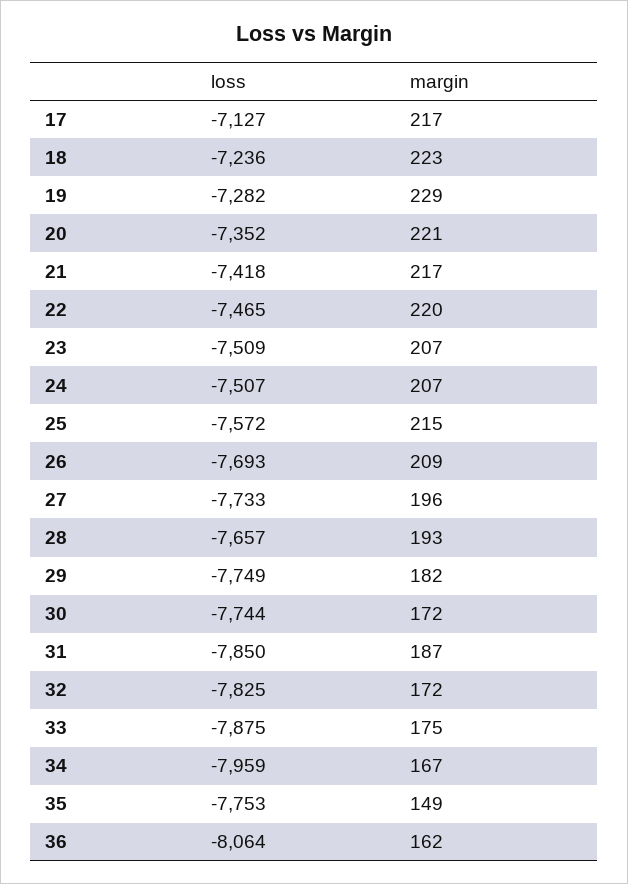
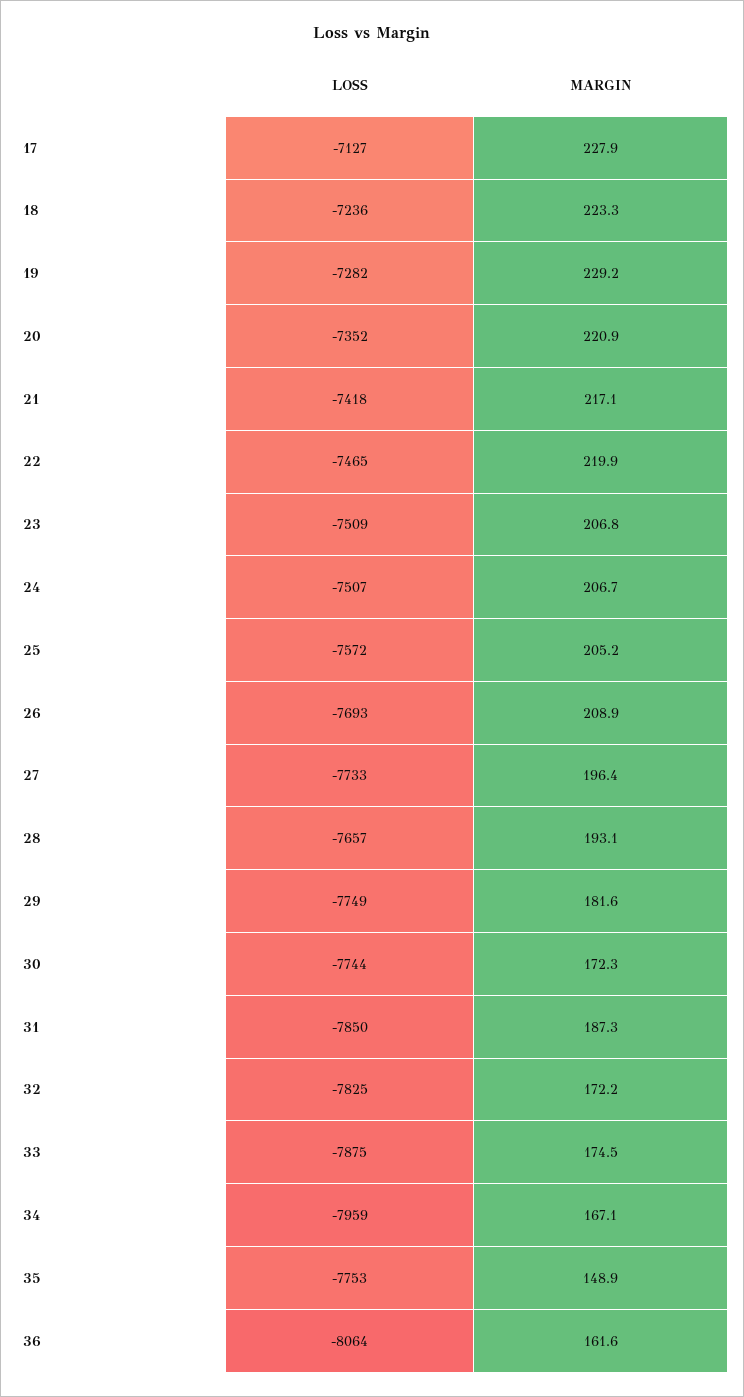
margin, 17: 217 -> 227.9
margin, 25: 215 -> 205.2

